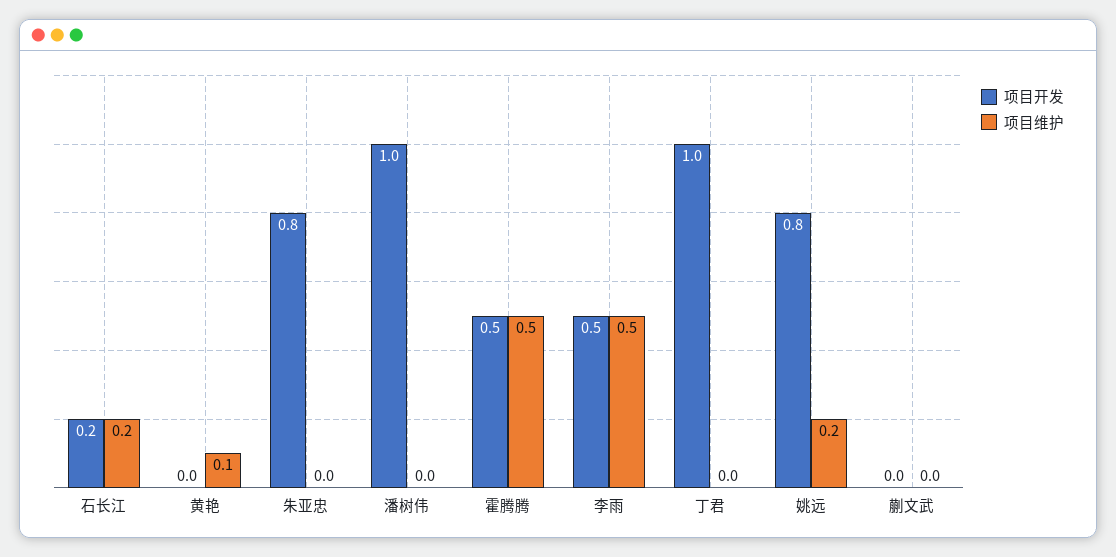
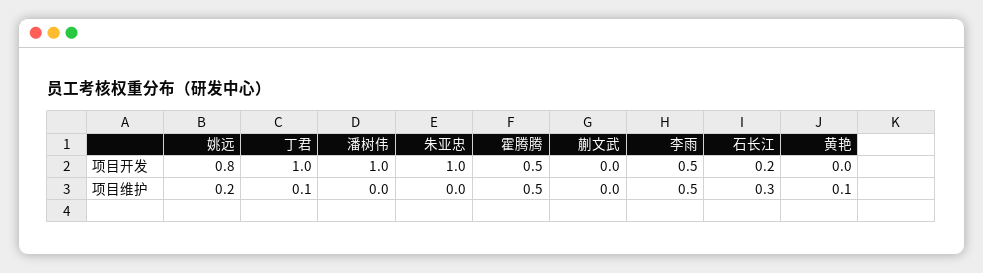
项目维护, 石长江: 0.2 -> 0.3
项目开发, 朱亚忠: 0.8 -> 1
项目维护, 丁君: 0 -> 0.1

